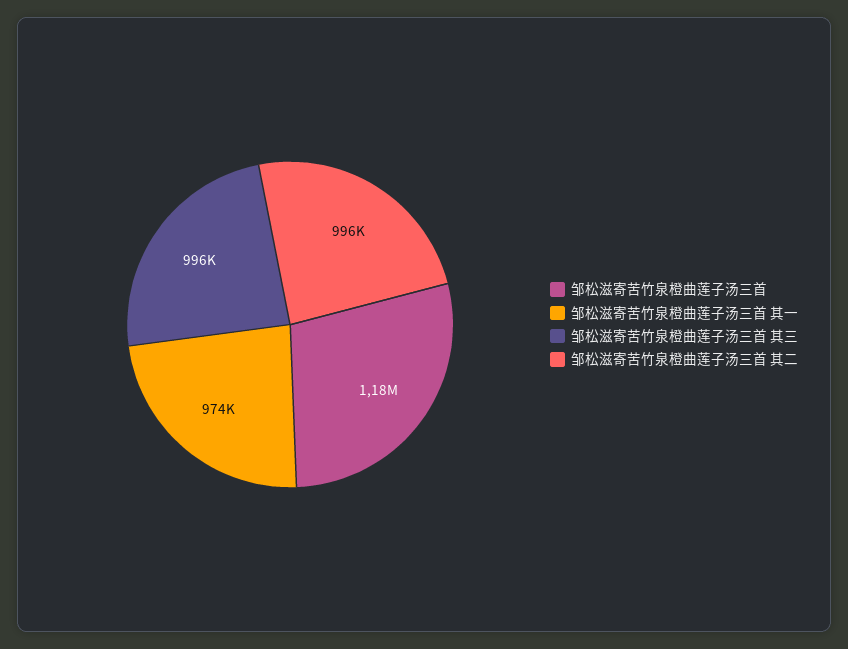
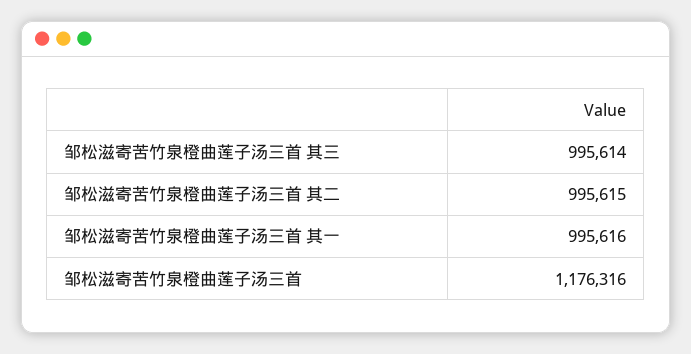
邹松滋寄苦竹泉橙曲莲子汤三首 其一: 974000 -> 995616

